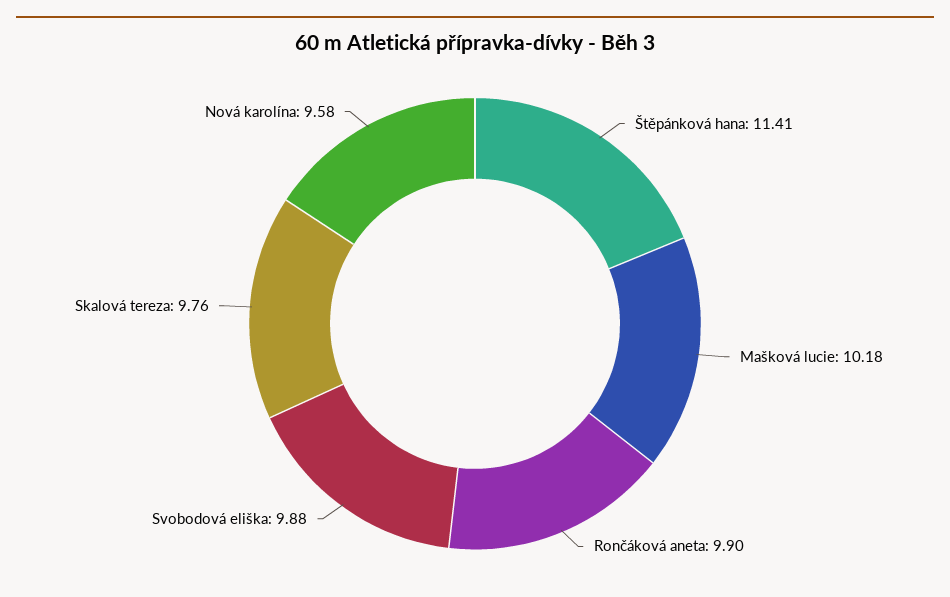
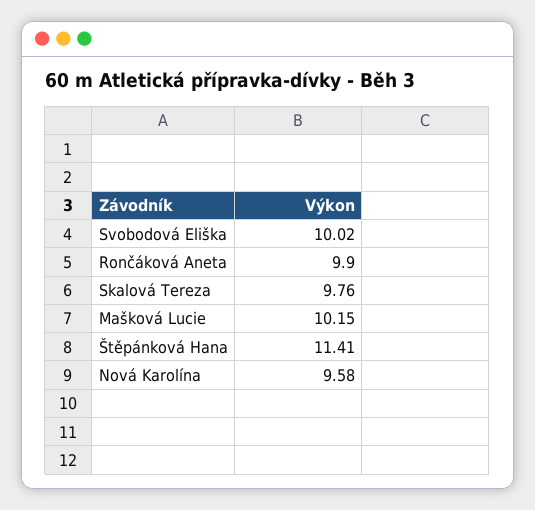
Mašková lucie: 10.18 -> 10.15
Svobodová eliška: 9.88 -> 10.02

